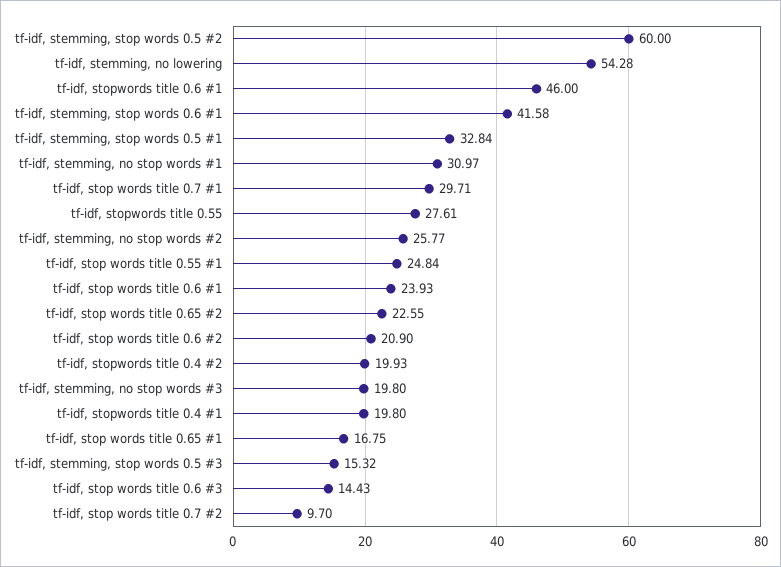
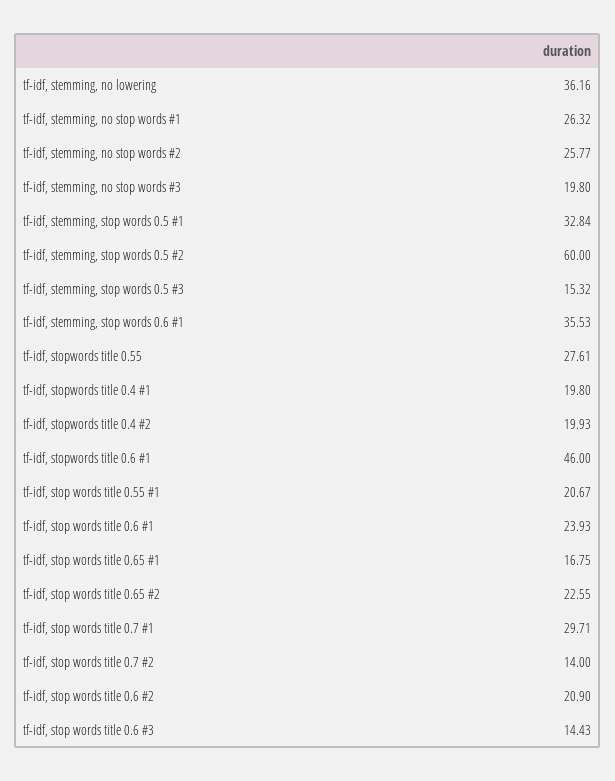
tf-idf, stemming, no lowering: 54.28 -> 36.16
tf-idf, stemming, stop words 0.6 #1: 41.58 -> 35.53
tf-idf, stemming, no stop words #1: 30.97 -> 26.32
tf-idf, stop words title 0.55 #1: 24.84 -> 20.67
tf-idf, stop words title 0.7 #2: 9.7 -> 14

